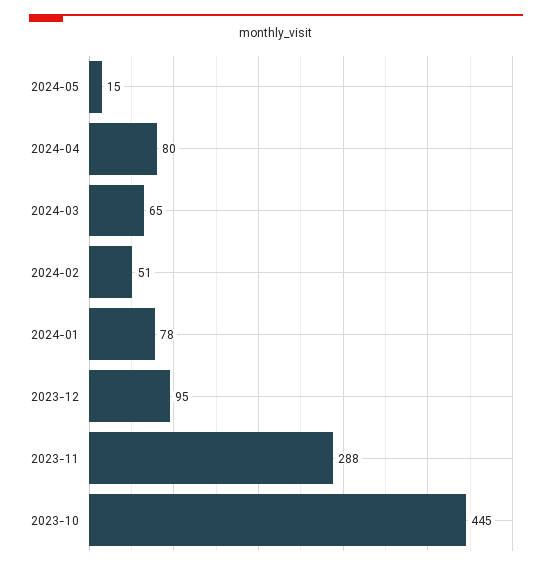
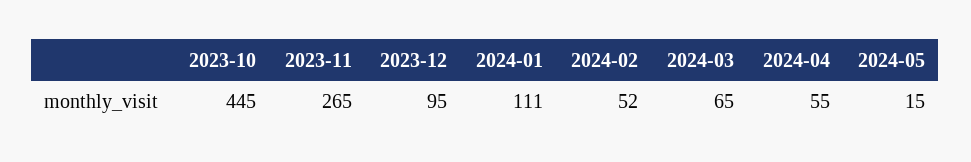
2024-04: 80 -> 55
2024-02: 51 -> 52
2024-01: 78 -> 111
2023-11: 288 -> 265

